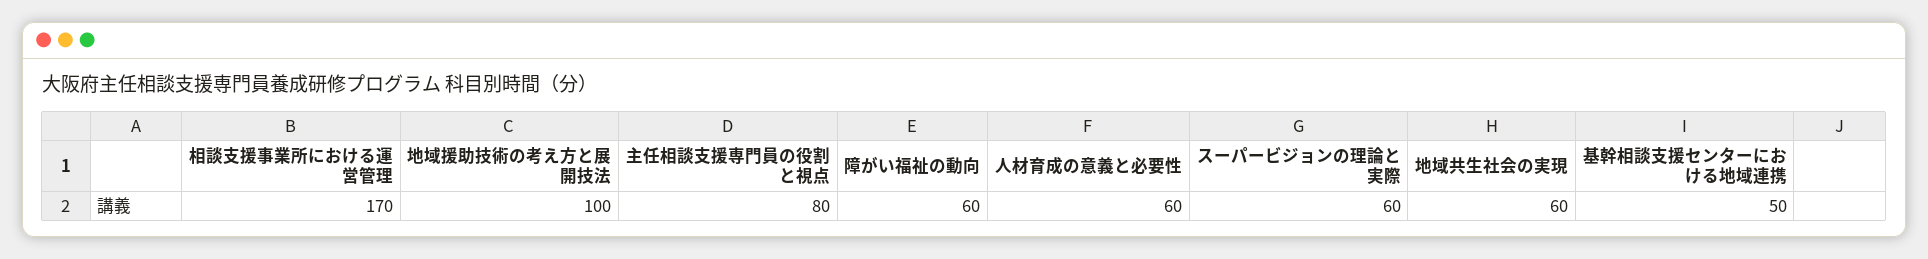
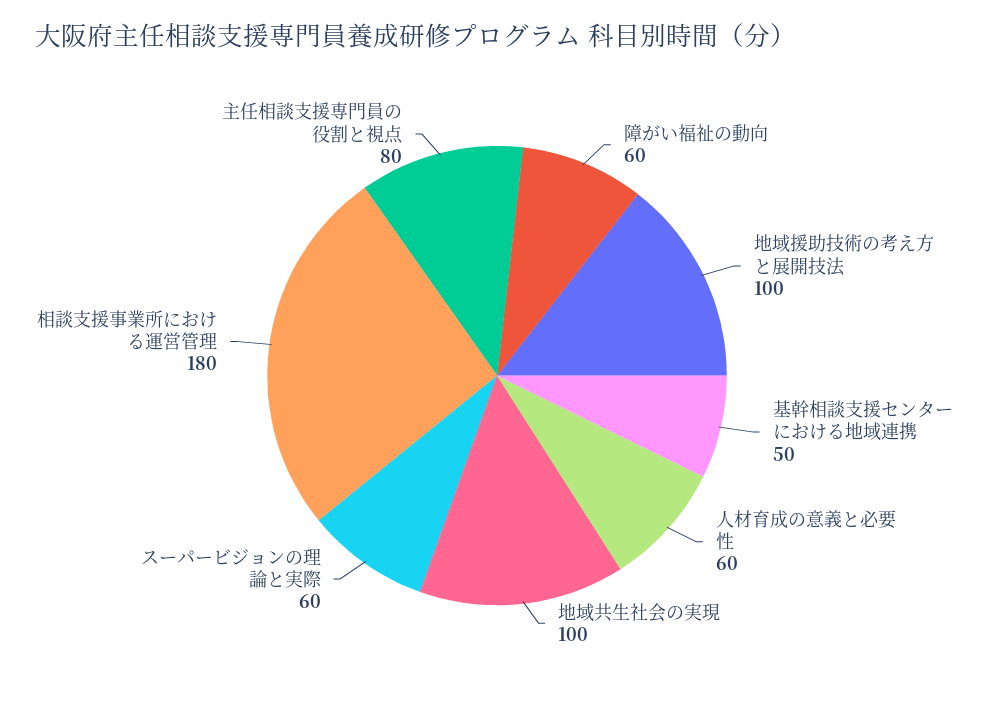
相談支援事業所における運営管理: 170 -> 180
地域共生社会の実現: 60 -> 100

